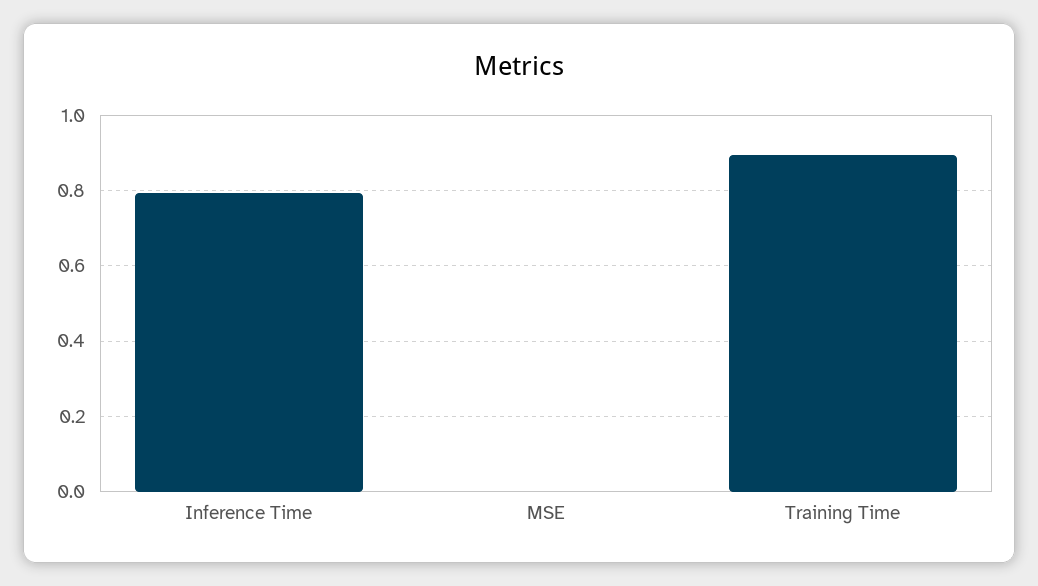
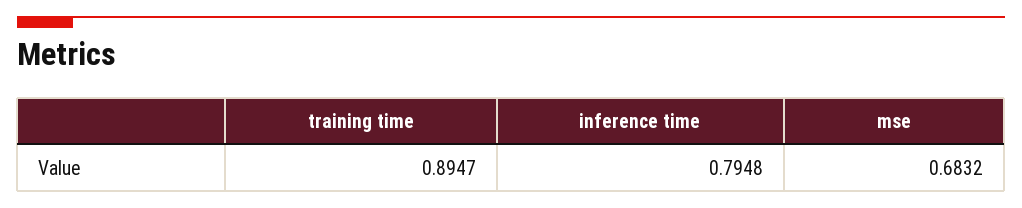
MSE: 0 -> 0.6832

